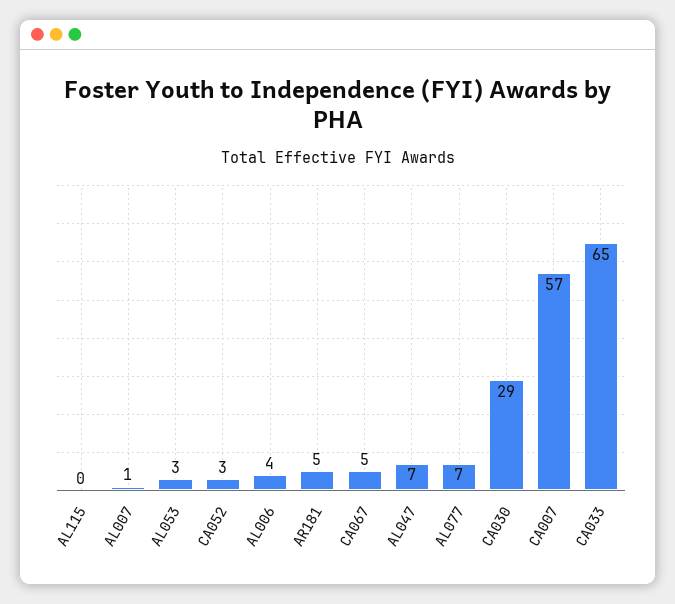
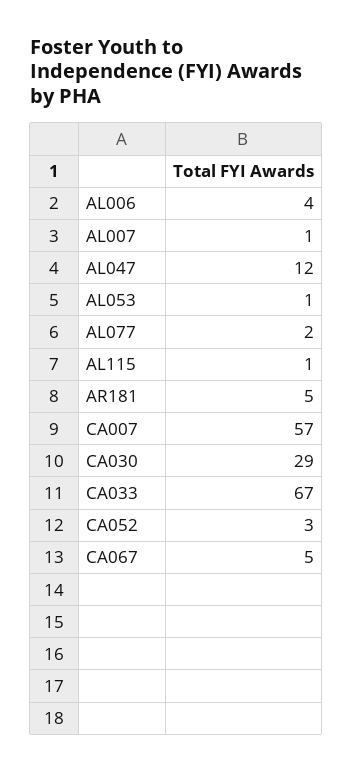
AL115: 0 -> 1
AL053: 3 -> 1
AL047: 7 -> 12
AL077: 7 -> 2
CA033: 65 -> 67

